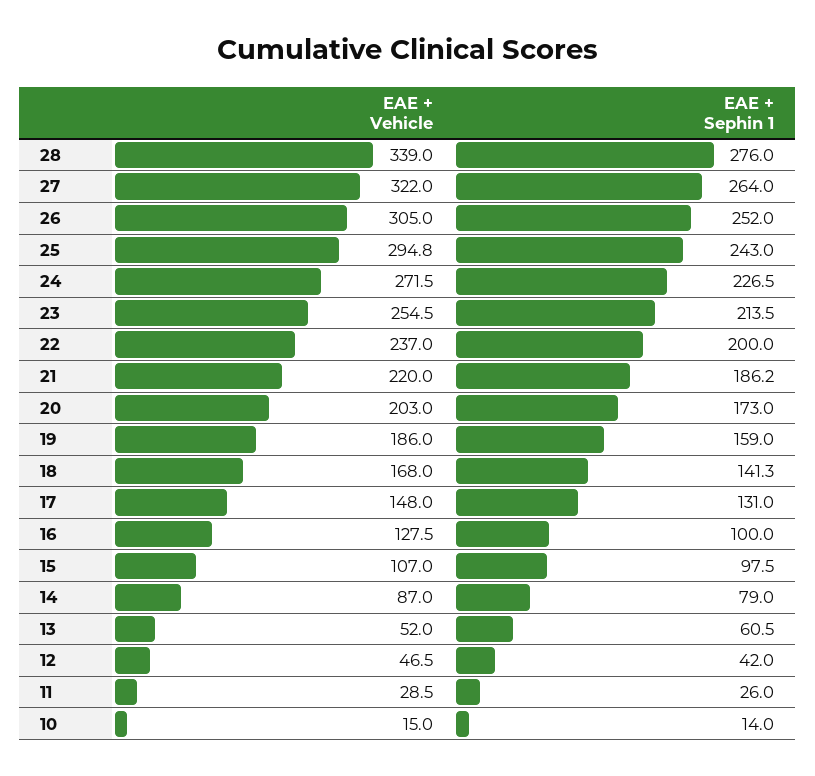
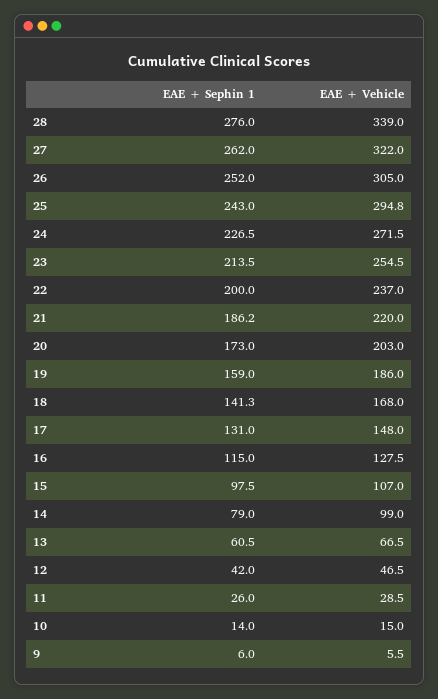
EAE + Sephin 1, 27: 264 -> 262
EAE + Sephin 1, 16: 100 -> 115
EAE + Vehicle, 14: 87 -> 99
EAE + Vehicle, 13: 52 -> 66.5
EAE + Sephin 1, 9: none -> 6
EAE + Vehicle, 9: none -> 5.5

